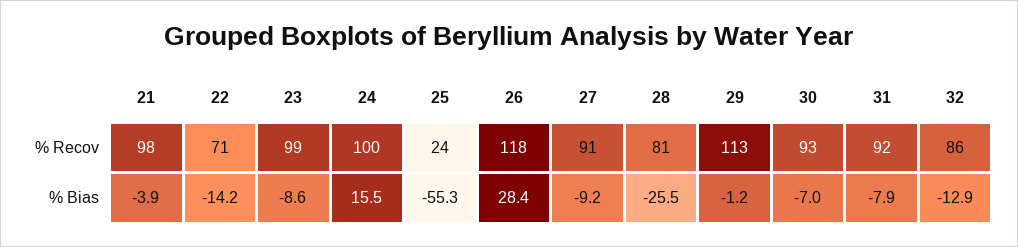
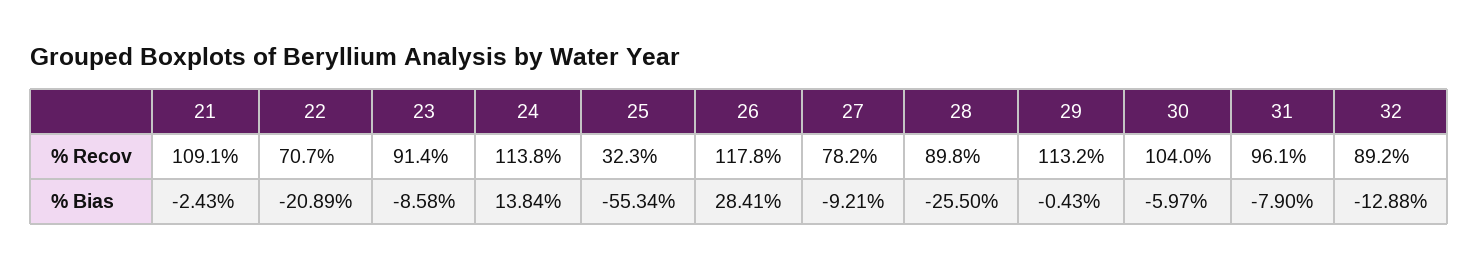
21, % Recov: 98 -> 109.1
23, % Recov: 99 -> 91.4
24, % Recov: 100 -> 113.8
25, % Recov: 24 -> 32.3
27, % Recov: 91 -> 78.2
28, % Recov: 81 -> 89.8
30, % Recov: 93 -> 104
31, % Recov: 92 -> 96.1
32, % Recov: 86 -> 89.2
21, % Bias: -3.9 -> -2.43
22, % Bias: -14.2 -> -20.89
24, % Bias: 15.5 -> 13.84
29, % Bias: -1.2 -> -0.43
30, % Bias: -7 -> -5.97

